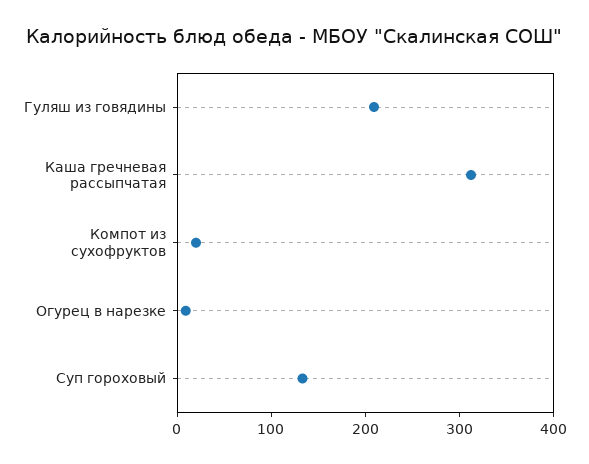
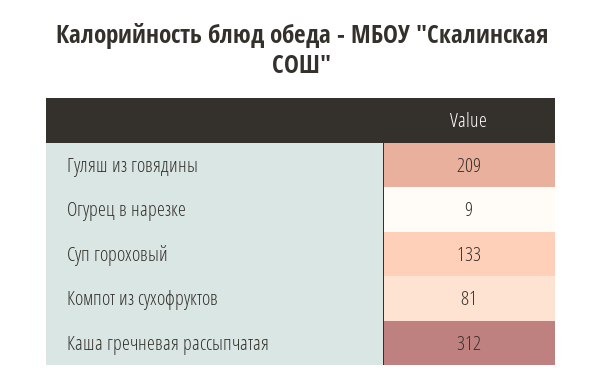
Компот из сухофруктов: 20 -> 81

